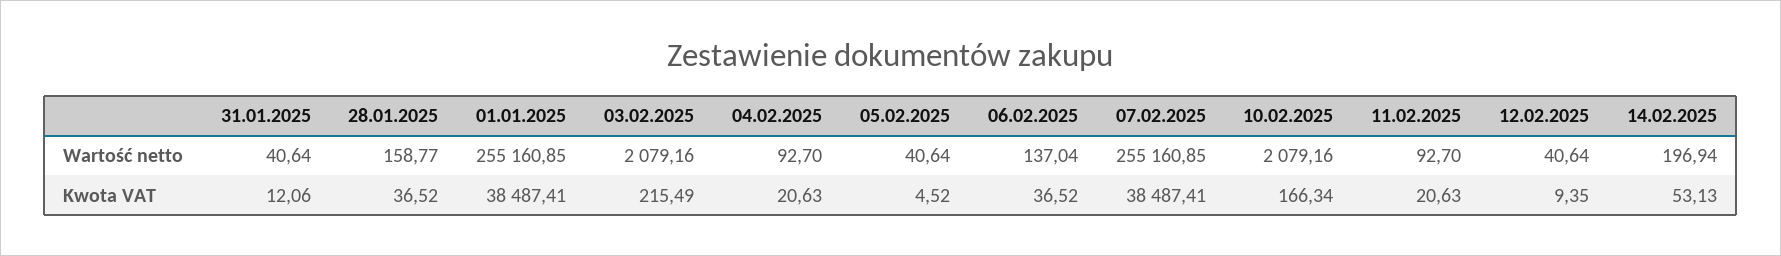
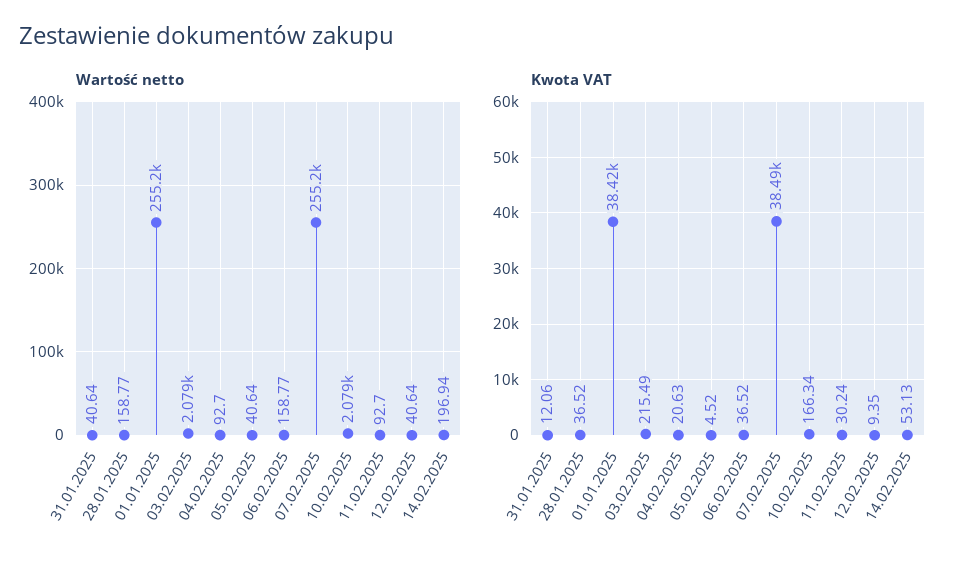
Wartość netto, 06.02.2025: 137.04 -> 158.77
Kwota VAT, 01.01.2025: 38487.41 -> 38420
Kwota VAT, 11.02.2025: 20.63 -> 30.24

